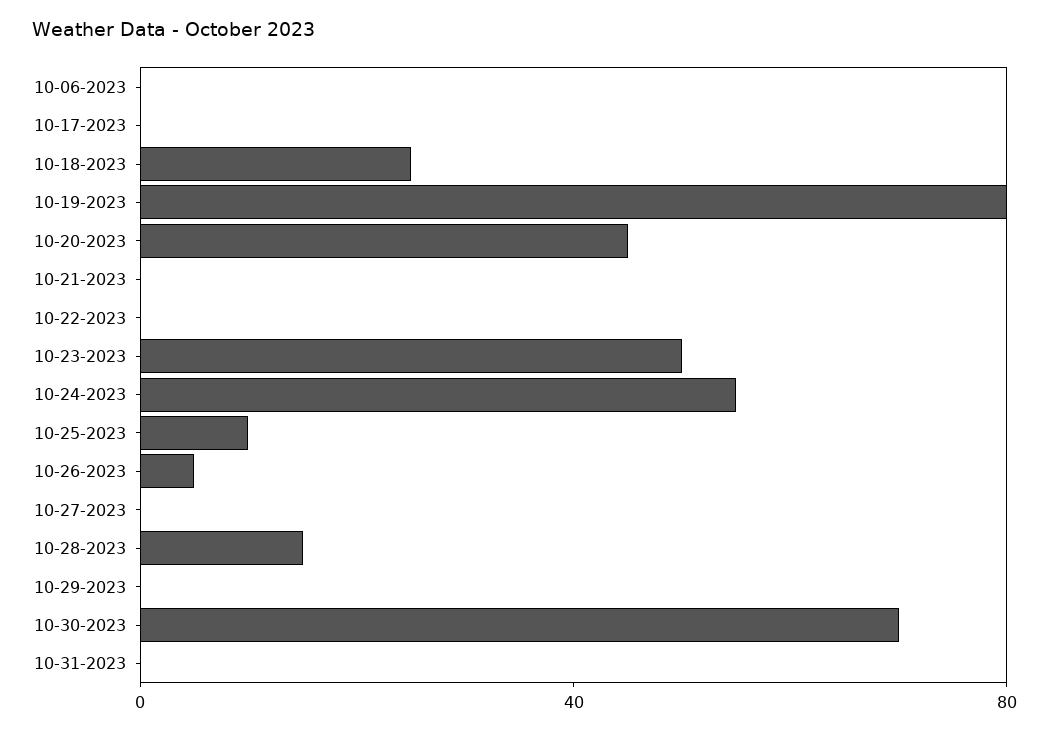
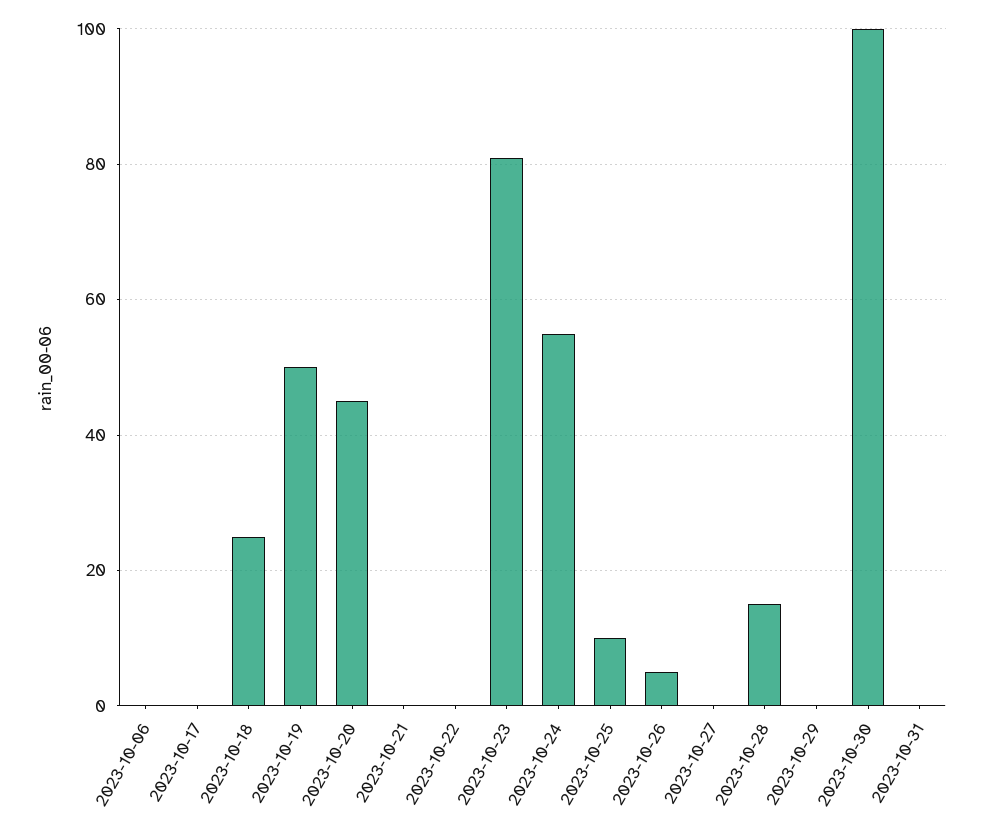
10-19-2023: 80 -> 50
10-23-2023: 50 -> 80
10-30-2023: 70 -> 100

